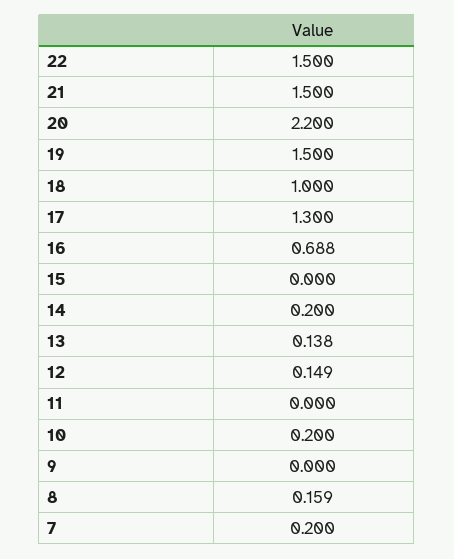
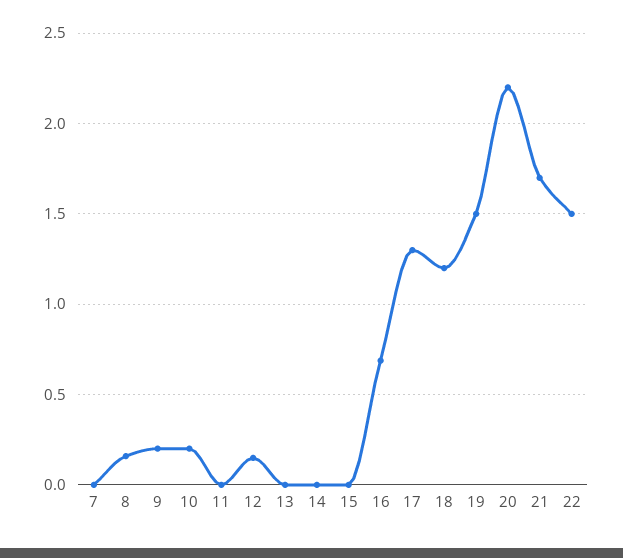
21: 1.5 -> 1.7
18: 1 -> 1.2
14: 0.2 -> 0
13: 0.138 -> 0
9: 0 -> 0.2
7: 0.2 -> 0

